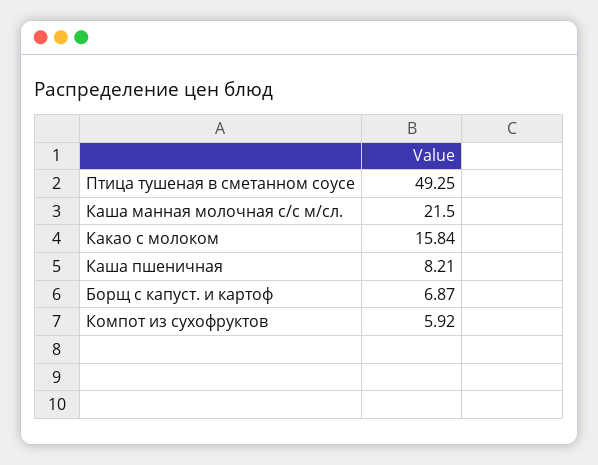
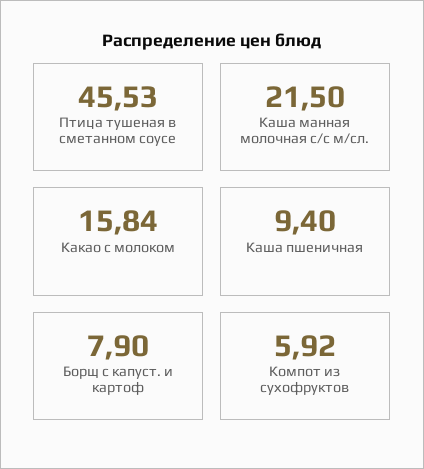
Птица тушеная в сметанном соусе: 49.25 -> 45.53
Каша пшеничная: 8.21 -> 9.4
Борщ с капуст. и картоф: 6.87 -> 7.9

